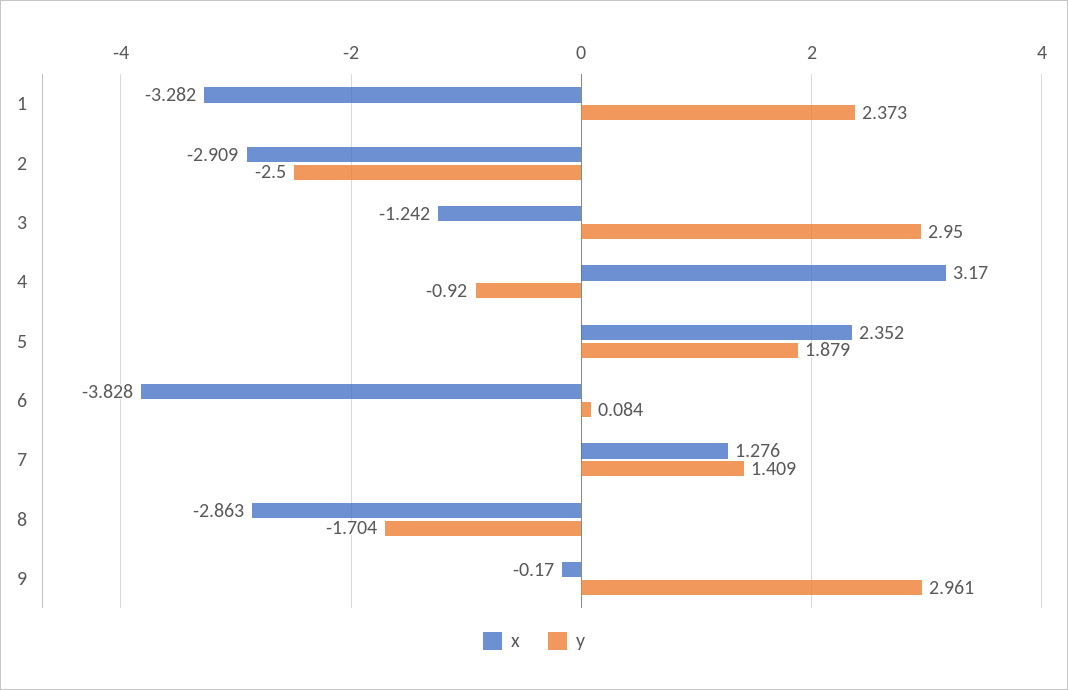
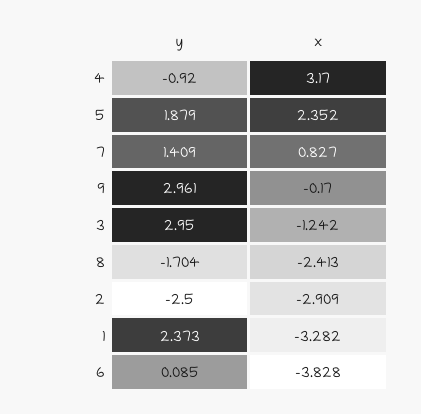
y, 6: 0.084 -> 0.085
x, 7: 1.276 -> 0.827
x, 8: -2.863 -> -2.413

